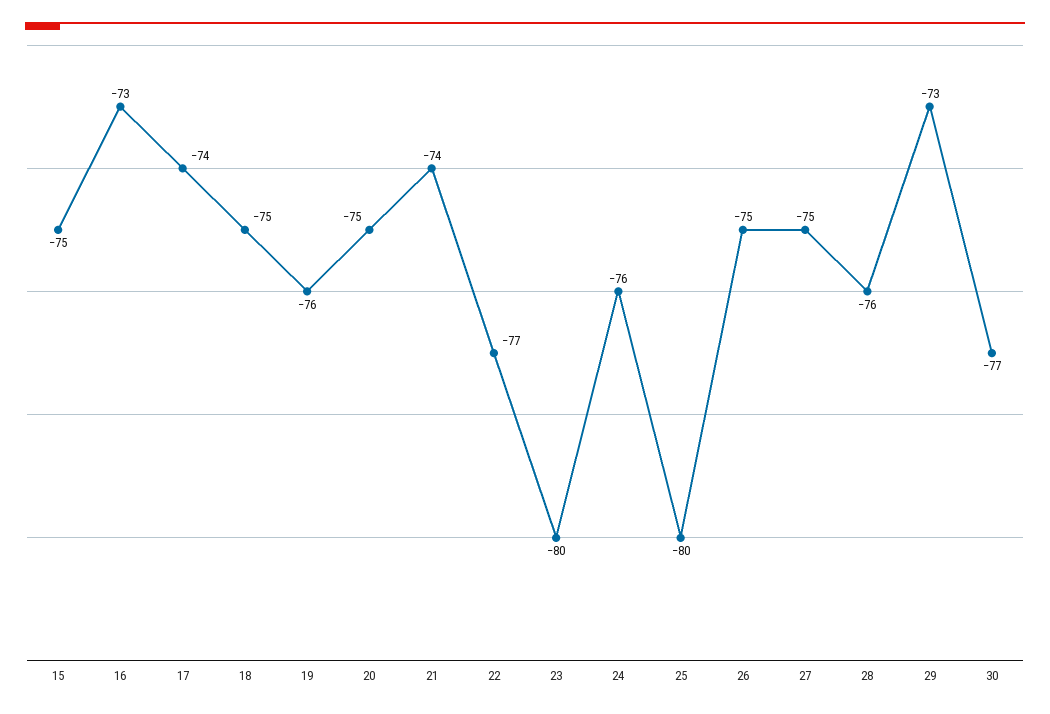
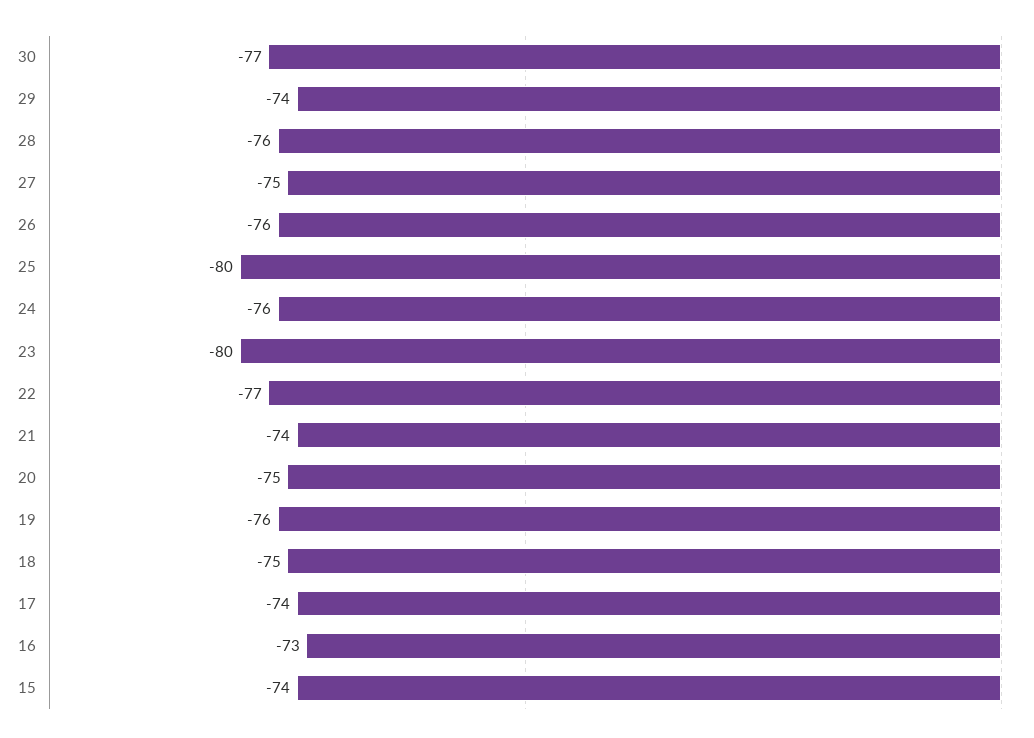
15: -75 -> -74
26: -75 -> -76
29: -73 -> -74

